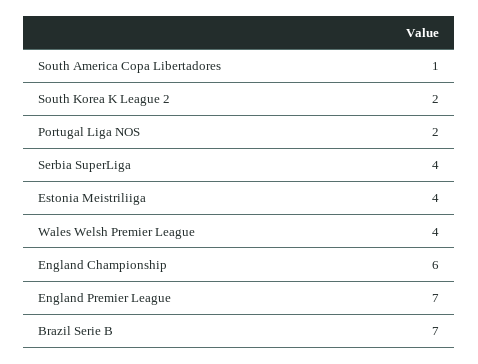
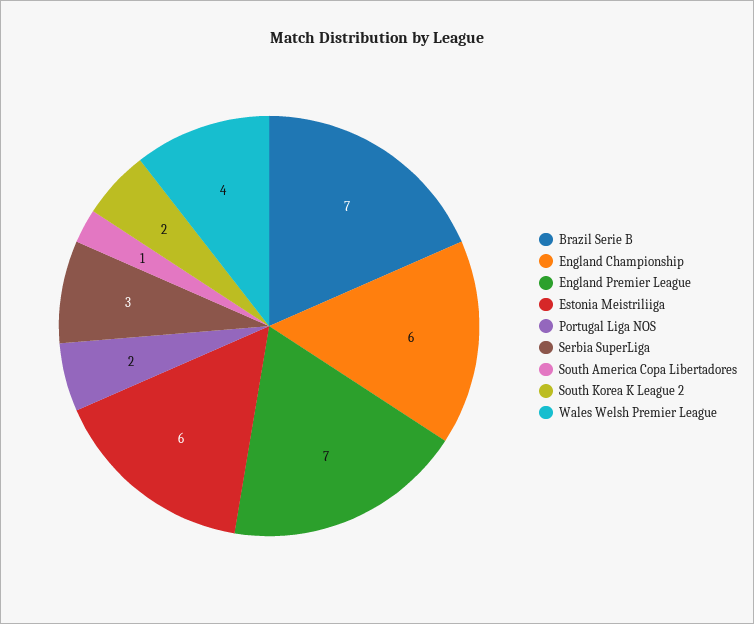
Serbia SuperLiga: 4 -> 3
Estonia Meistriliiga: 4 -> 6

